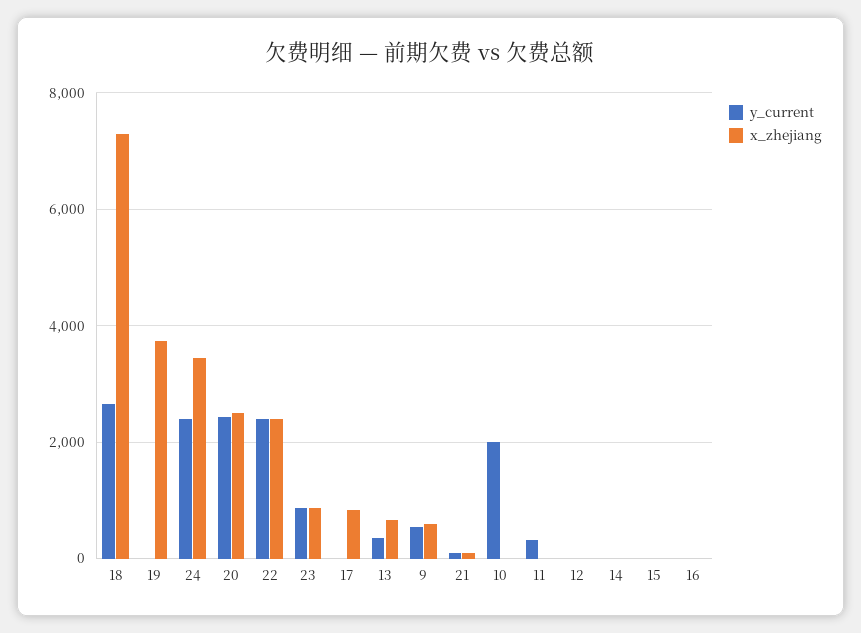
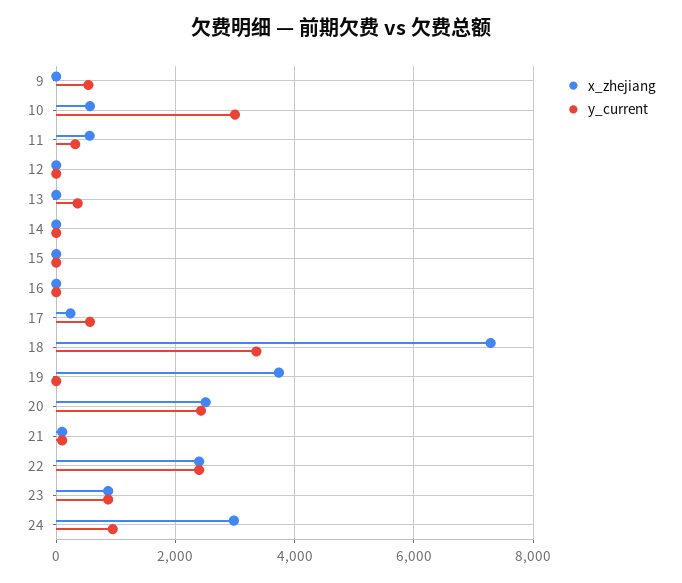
y_current, 18: 2600 -> 3400
y_current, 24: 2400 -> 1000
x_zhejiang, 24: 3400 -> 3000
y_current, 17: 0 -> 600
x_zhejiang, 17: 800 -> 200
x_zhejiang, 13: 600 -> 0
x_zhejiang, 9: 600 -> 0
y_current, 10: 2000 -> 3000
x_zhejiang, 10: 0 -> 600
x_zhejiang, 11: 0 -> 600

